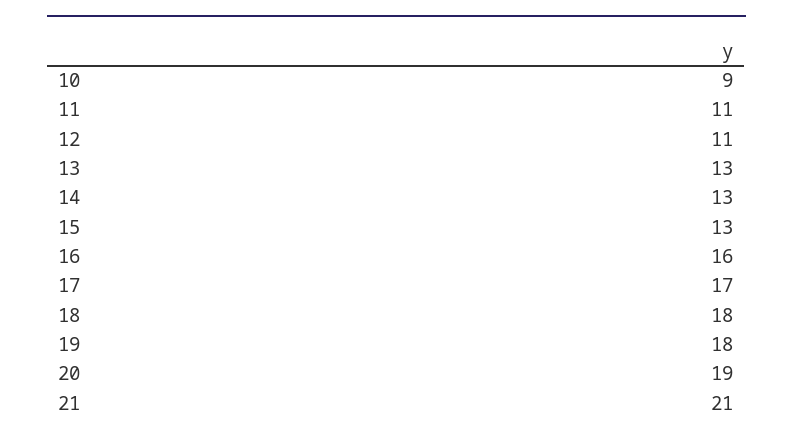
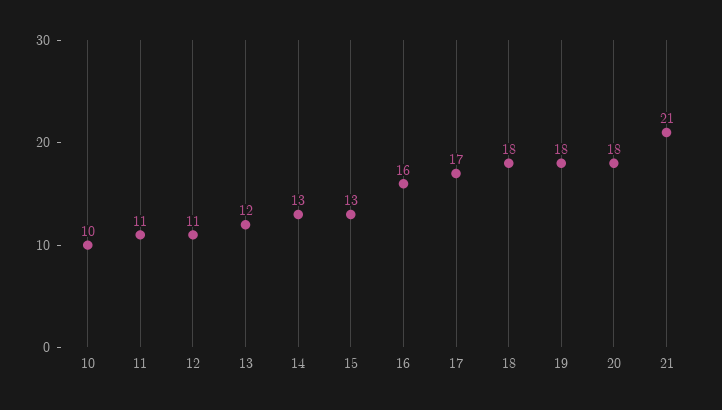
10: 9 -> 10
13: 13 -> 12
20: 19 -> 18

